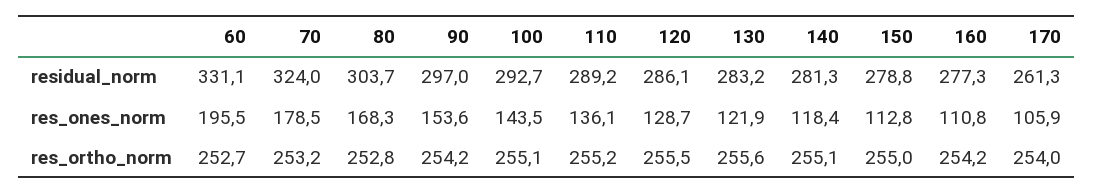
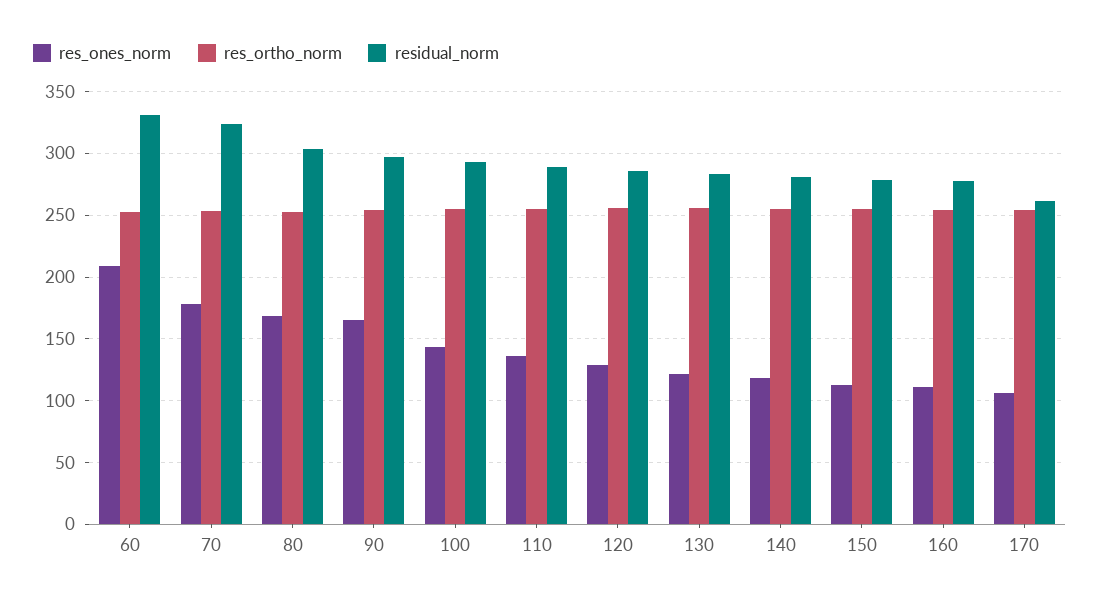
res_ones_norm, 60: 195.5 -> 210
res_ones_norm, 90: 153.6 -> 165

